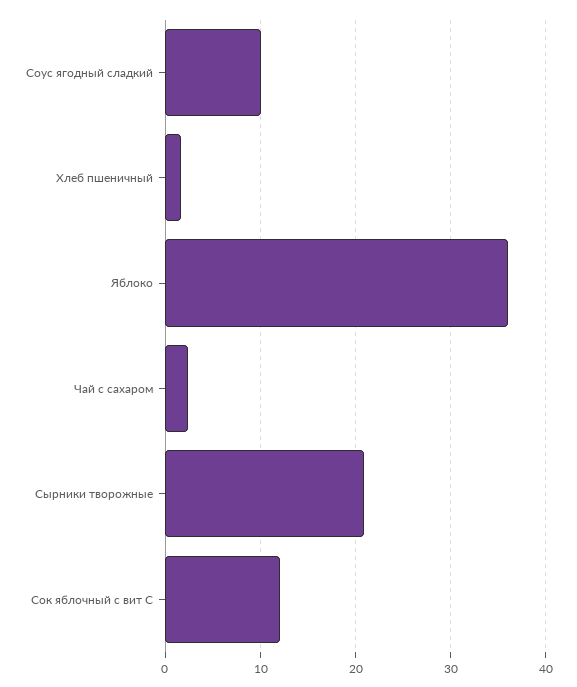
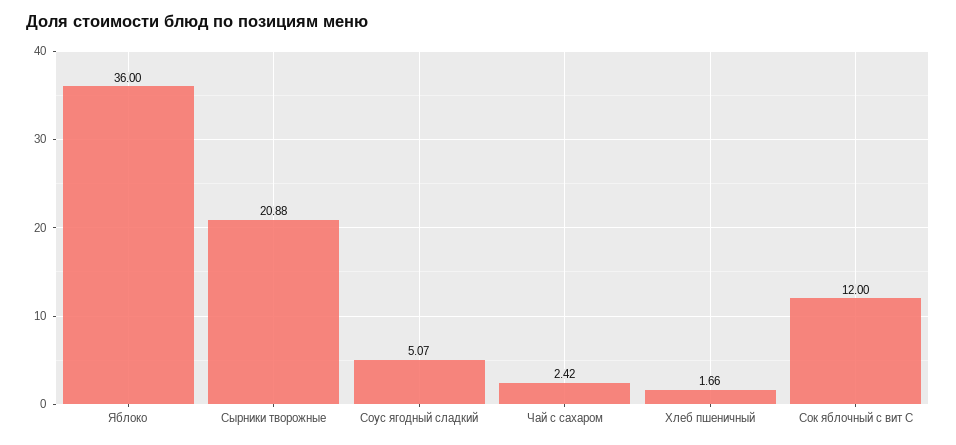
Соус ягодный сладкий: 10 -> 5.07

